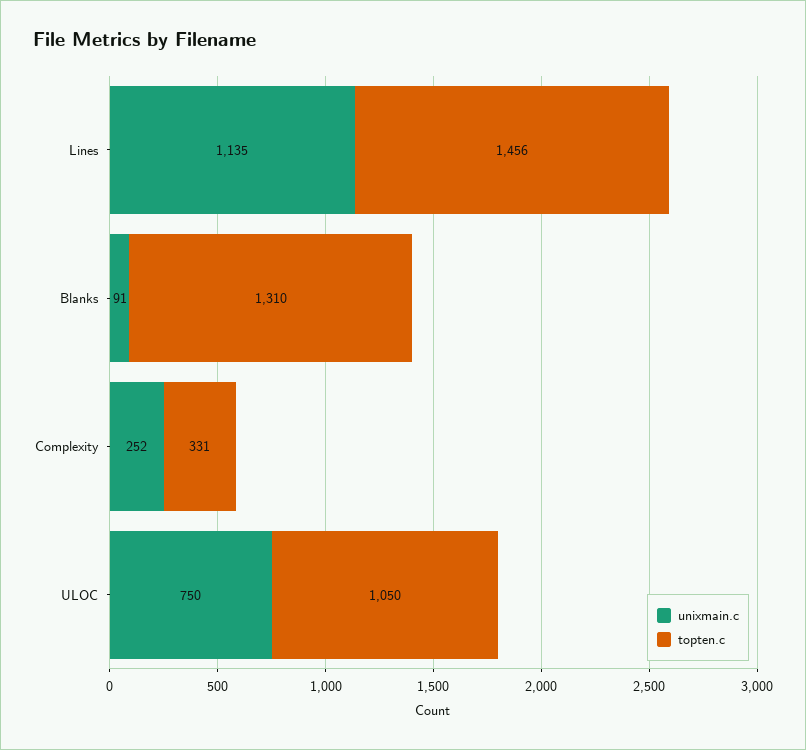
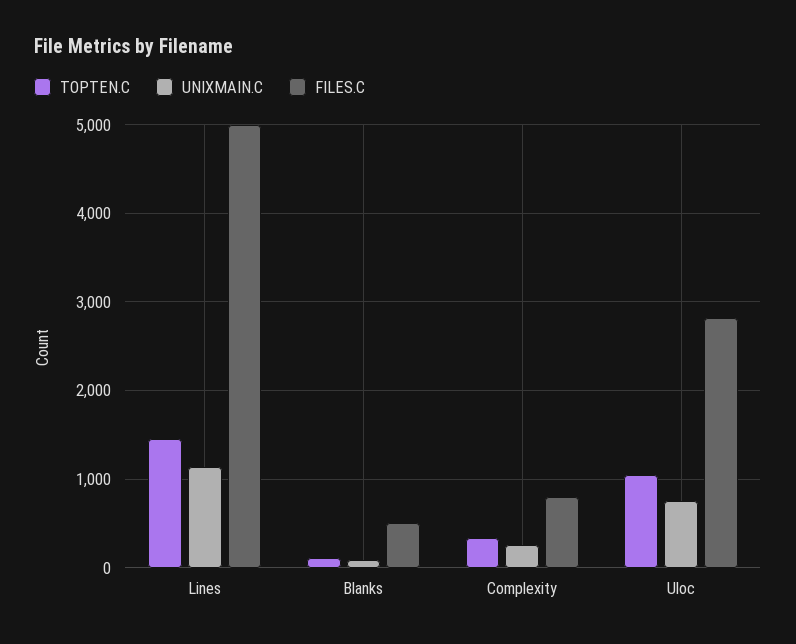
topten.c, Blanks: 1310 -> 100
FILES.C, Lines: none -> 5000
FILES.C, Blanks: none -> 500
FILES.C, Complexity: none -> 800
FILES.C, ULOC: none -> 2800

